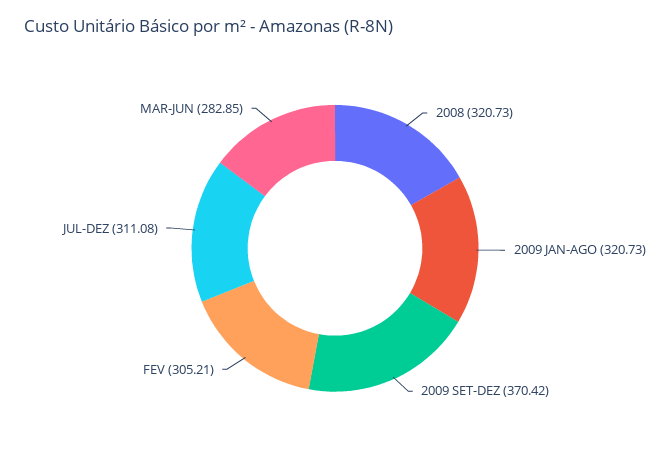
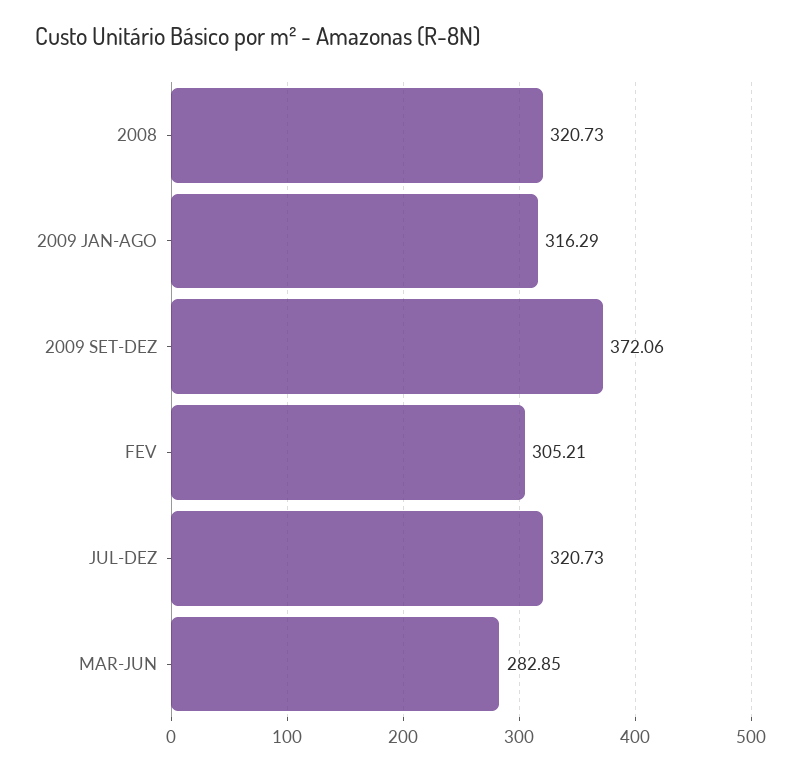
2009 JAN-AGO: 320.73 -> 316.29
2009 SET-DEZ: 370.42 -> 372.06
JUL-DEZ: 311.08 -> 320.73

